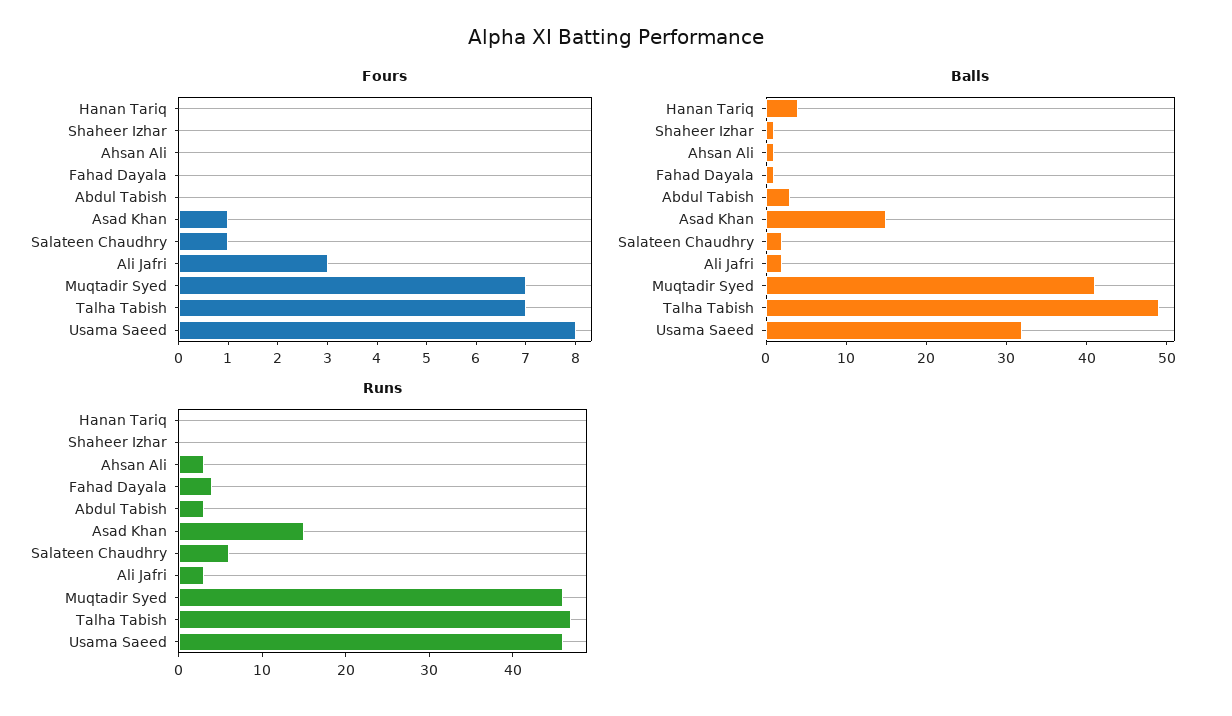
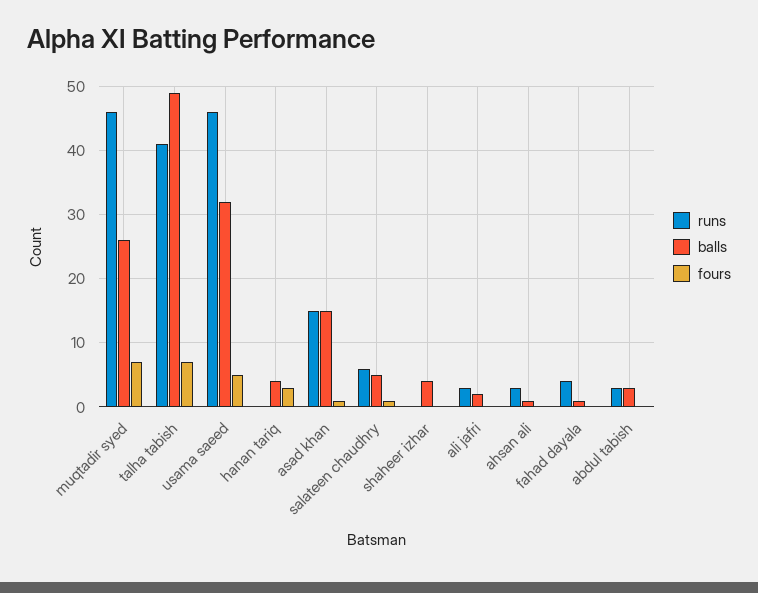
Fours, Hanan Tariq: 0 -> 3
Fours, Ali Jafri: 3 -> 0
Fours, Usama Saeed: 8 -> 5
Balls, Shaheer Izhar: 1 -> 4
Balls, Salateen Chaudhry: 2 -> 5
Balls, Muqtadir Syed: 41 -> 26
Runs, Talha Tabish: 47 -> 41

